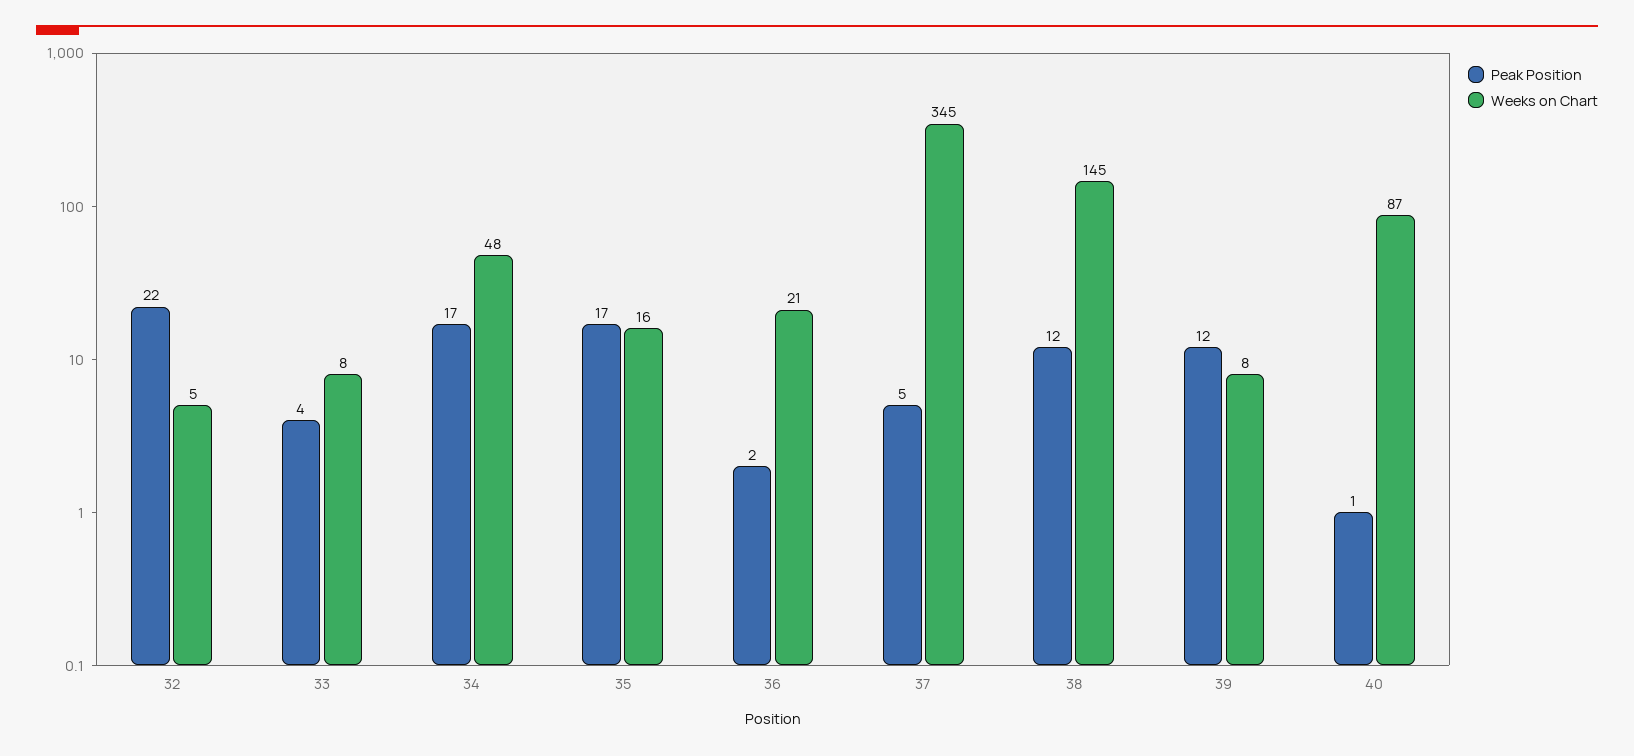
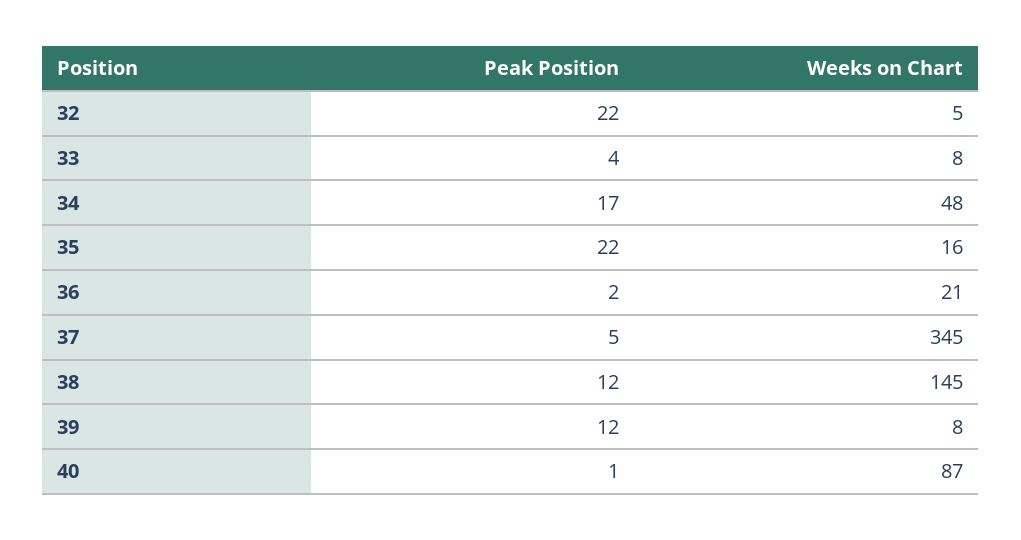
Peak Position, 35: 17 -> 22

